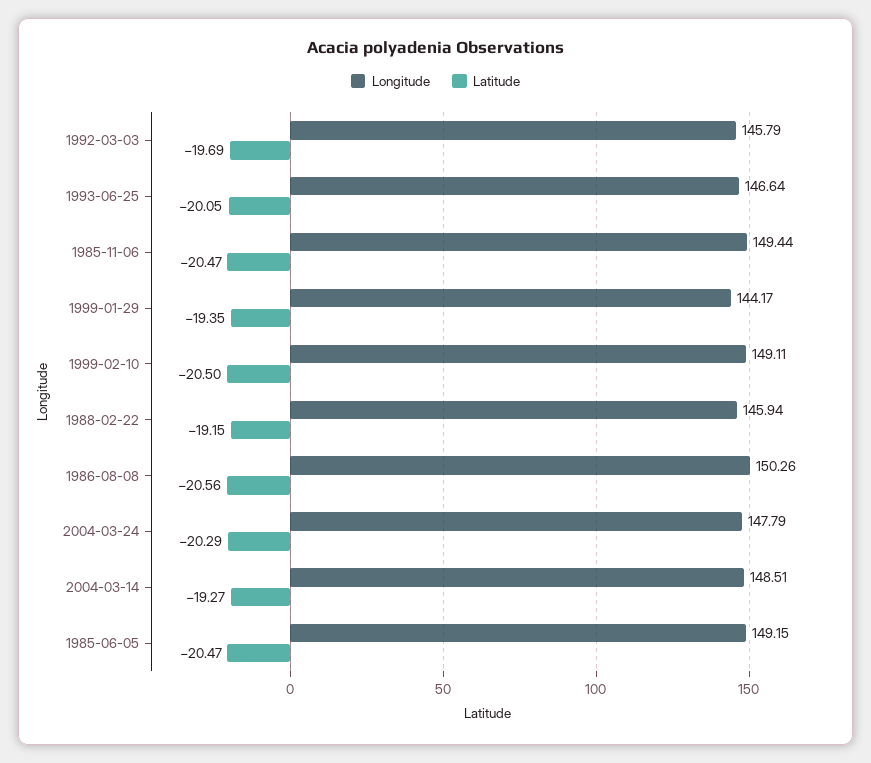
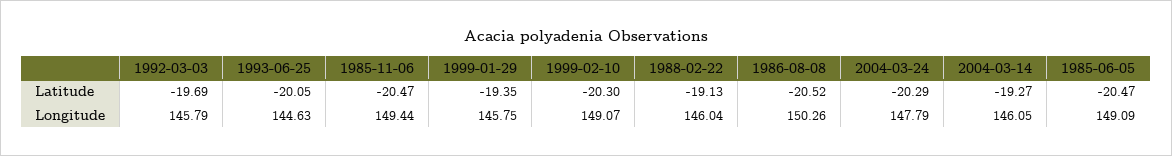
Longitude, 1993-06-25: 146.64 -> 144.63
Longitude, 1999-01-29: 144.17 -> 145.75
Longitude, 1999-02-10: 149.11 -> 149.07
Latitude, 1999-02-10: -20.5 -> -20.3
Longitude, 1988-02-22: 145.94 -> 146.04
Latitude, 1988-02-22: -19.15 -> -19.13
Latitude, 1986-08-08: -20.56 -> -20.52
Longitude, 2004-03-14: 148.51 -> 146.05
Longitude, 1985-06-05: 149.15 -> 149.09

